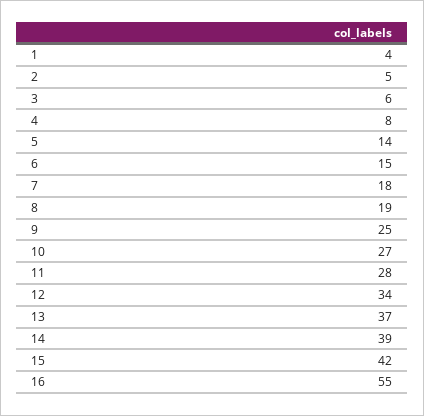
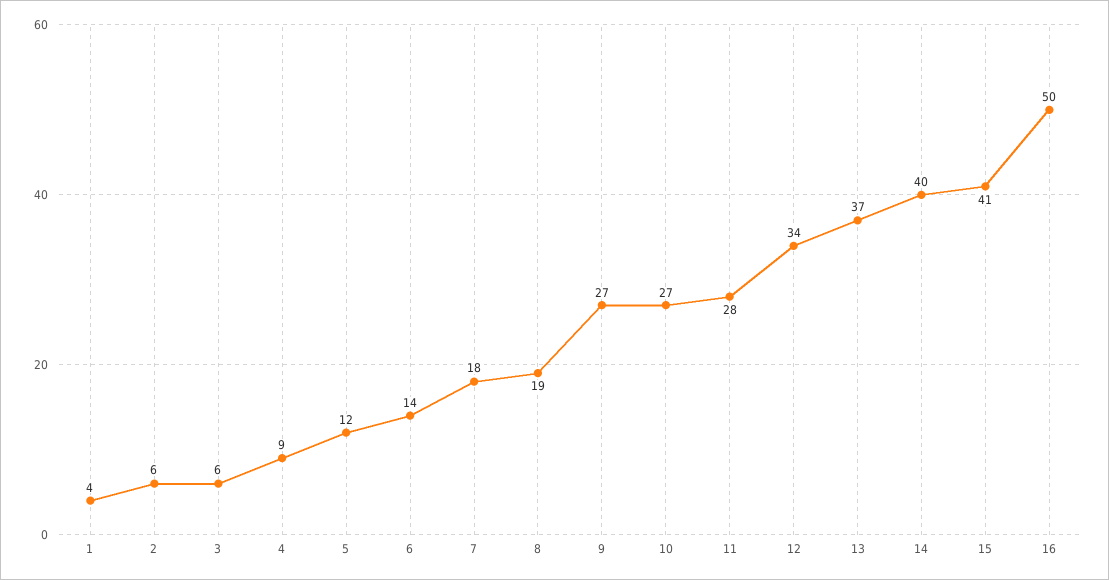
2: 5 -> 6
4: 8 -> 9
5: 14 -> 12
6: 15 -> 14
9: 25 -> 27
14: 39 -> 40
15: 42 -> 41
16: 55 -> 50

